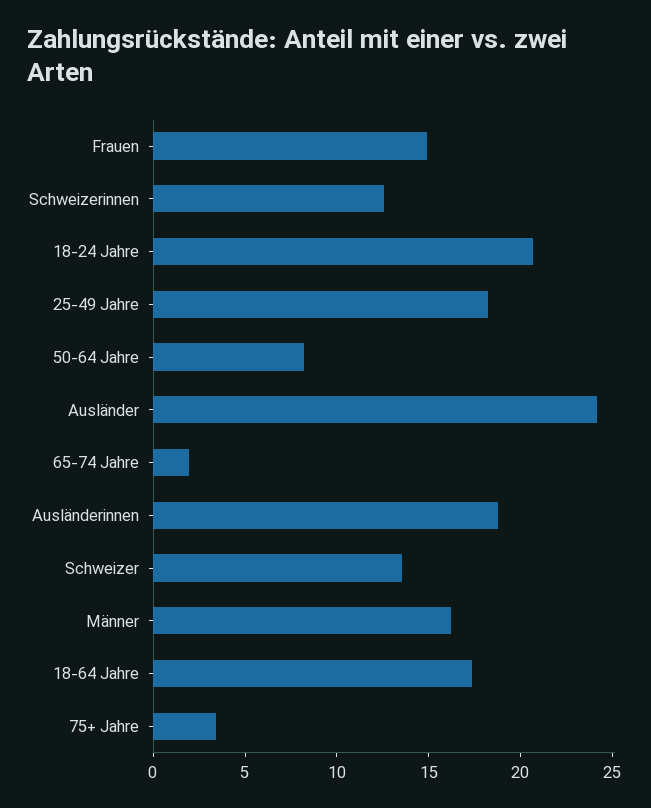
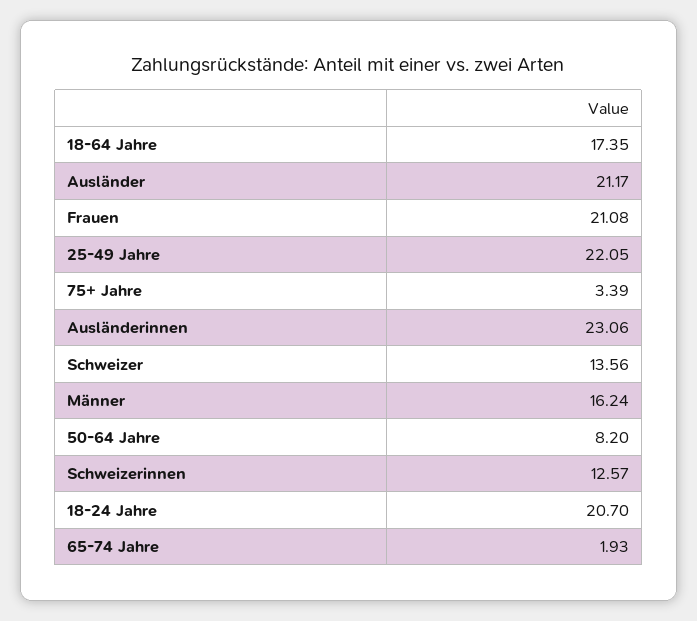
Frauen: 15 -> 21.08
25-49 Jahre: 18 -> 22.05
Ausländer: 24 -> 21.17
Ausländerinnen: 19 -> 23.06

